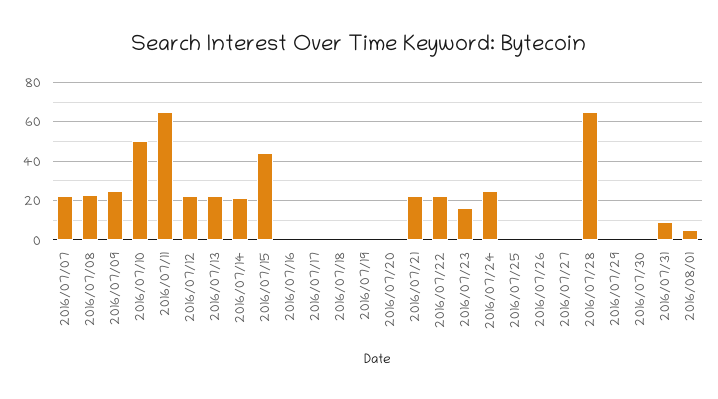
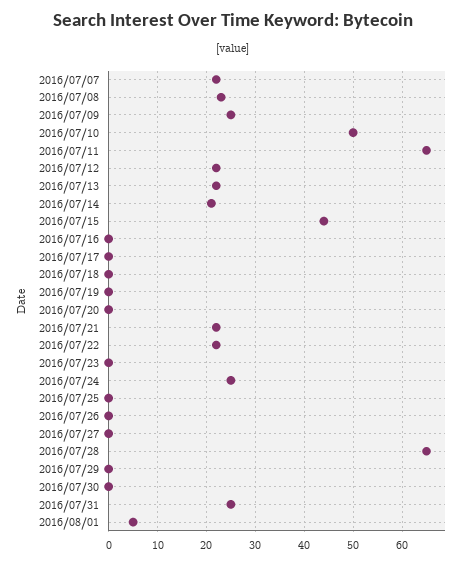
2016/07/23: 15 -> 0
2016/07/31: 10 -> 25

